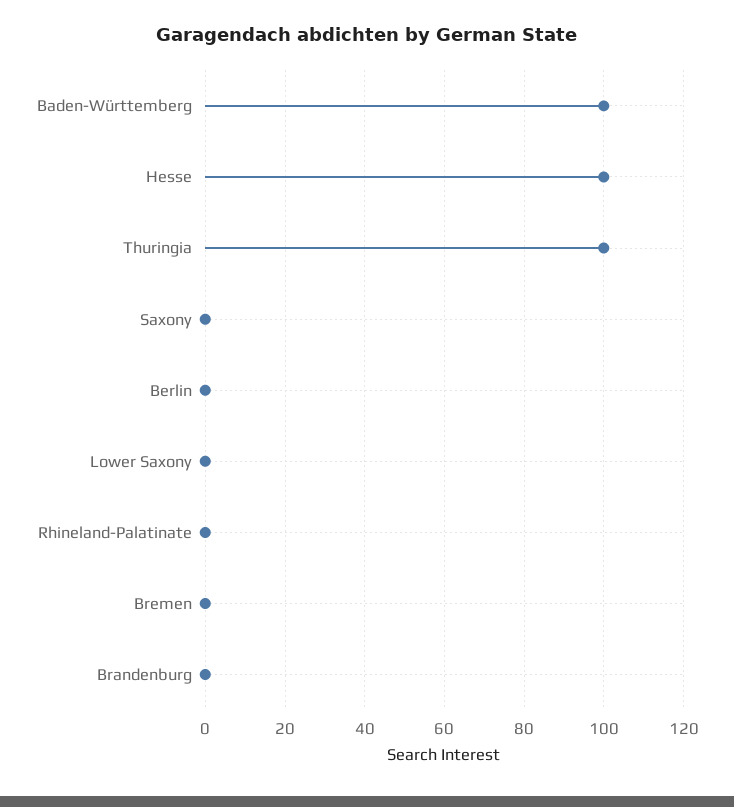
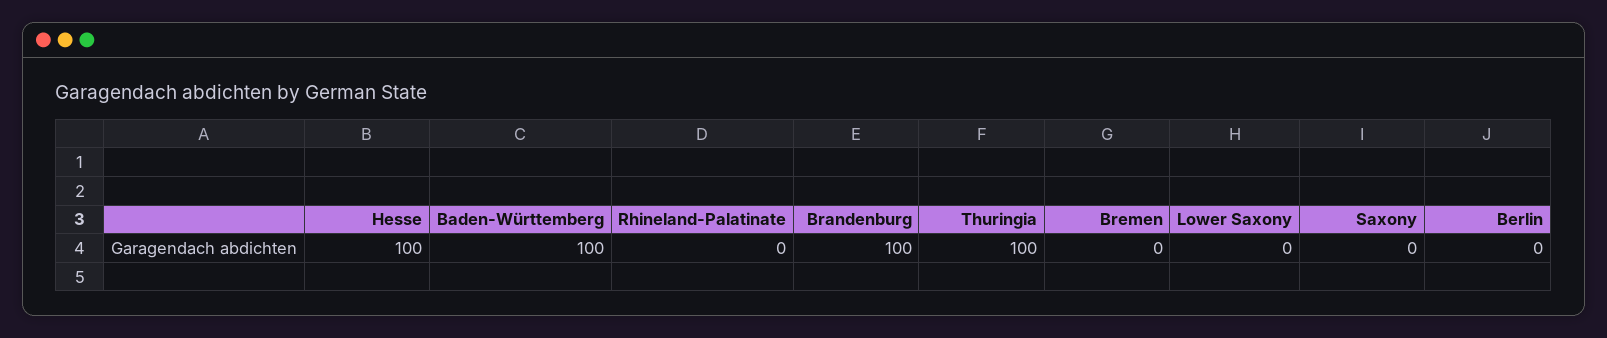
Brandenburg: 0 -> 100

